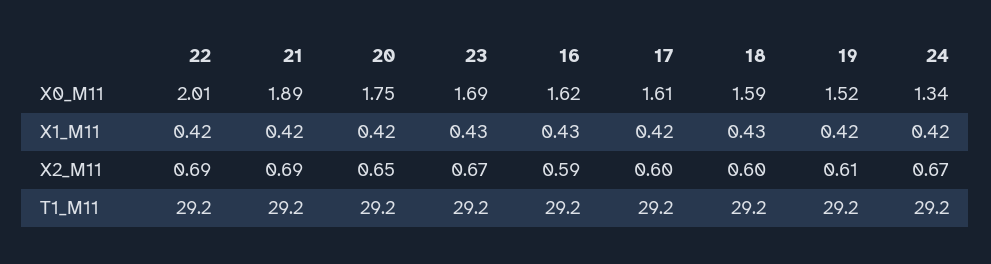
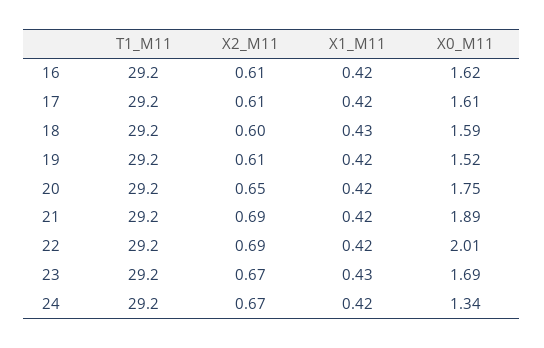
16, X1_M11: 0.43 -> 0.42
16, X2_M11: 0.59 -> 0.61
17, X2_M11: 0.6 -> 0.61

